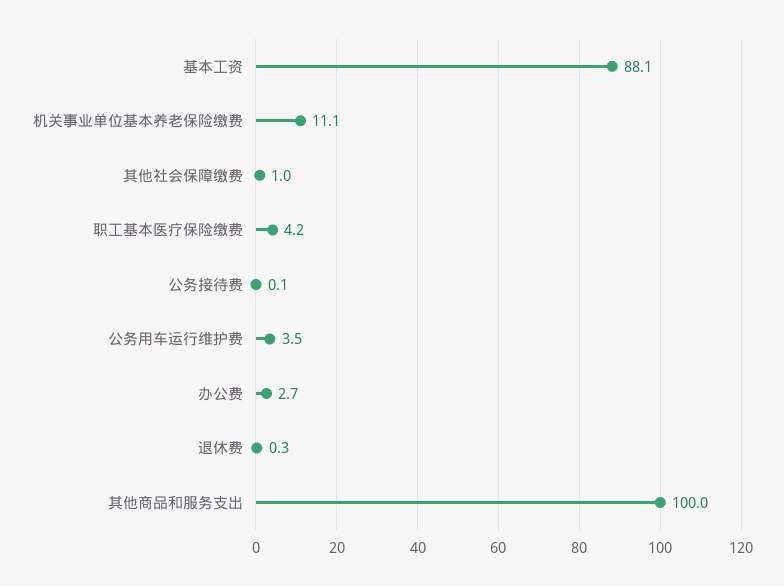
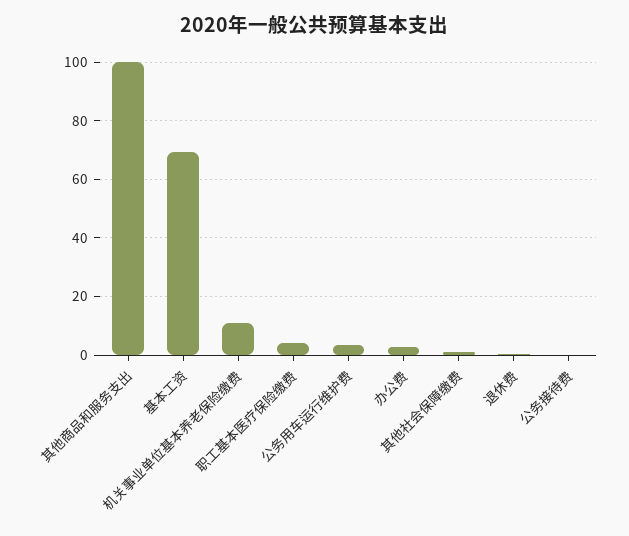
基本工资: 88.1 -> 70

